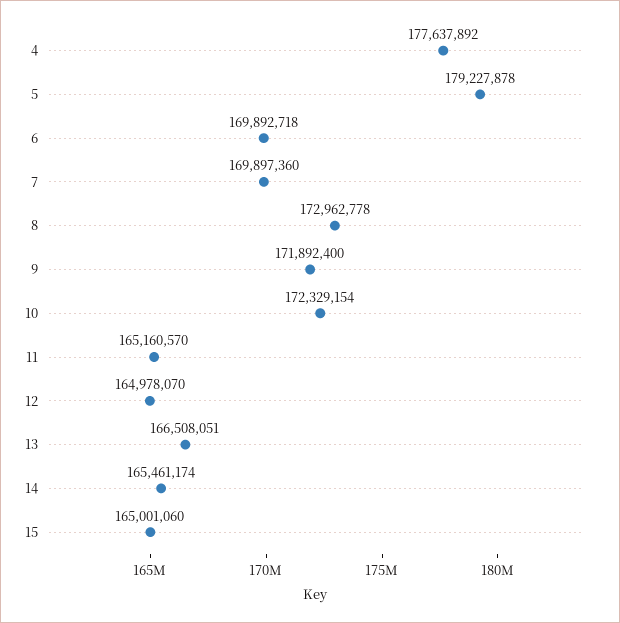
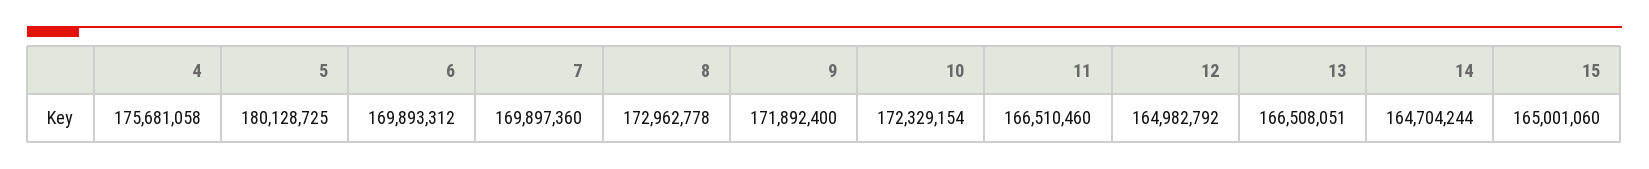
4: 177637892 -> 175681058
5: 179227878 -> 180128725
6: 169892718 -> 169893312
11: 165160570 -> 166510460
12: 164978070 -> 164982792
14: 165461174 -> 164704244

